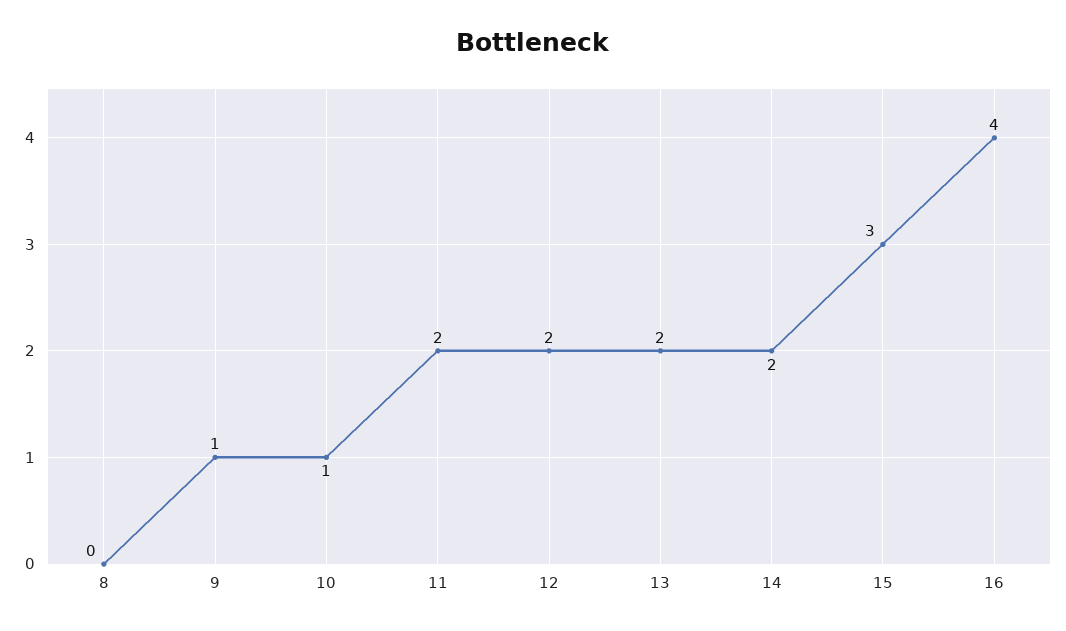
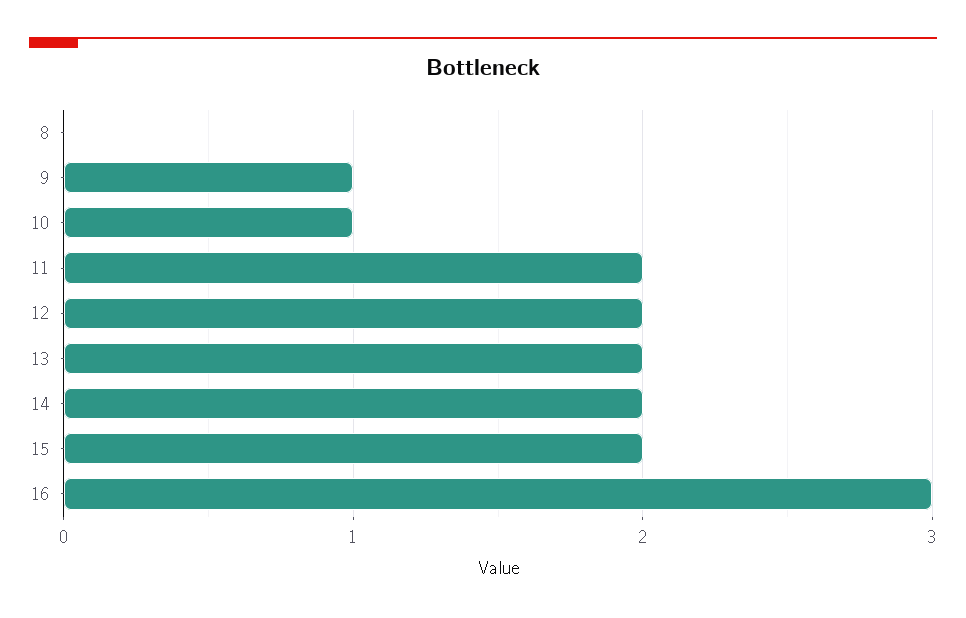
15: 3 -> 2
16: 4 -> 3

